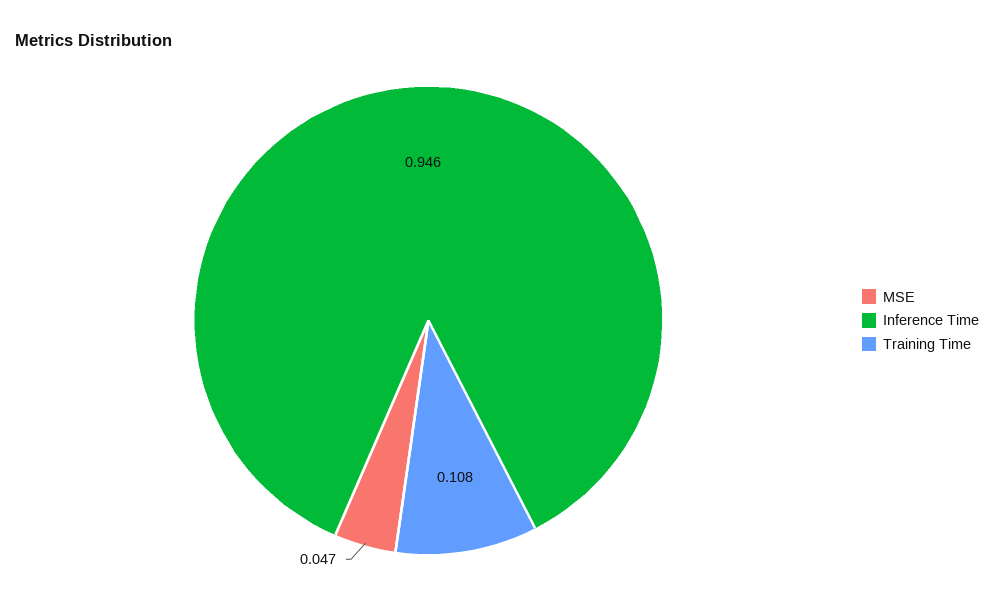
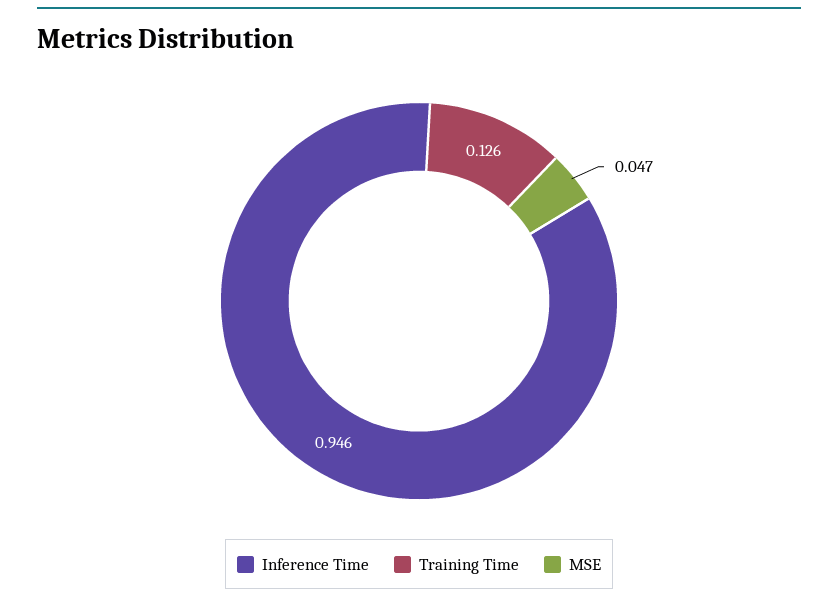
Training Time: 0.108 -> 0.126

